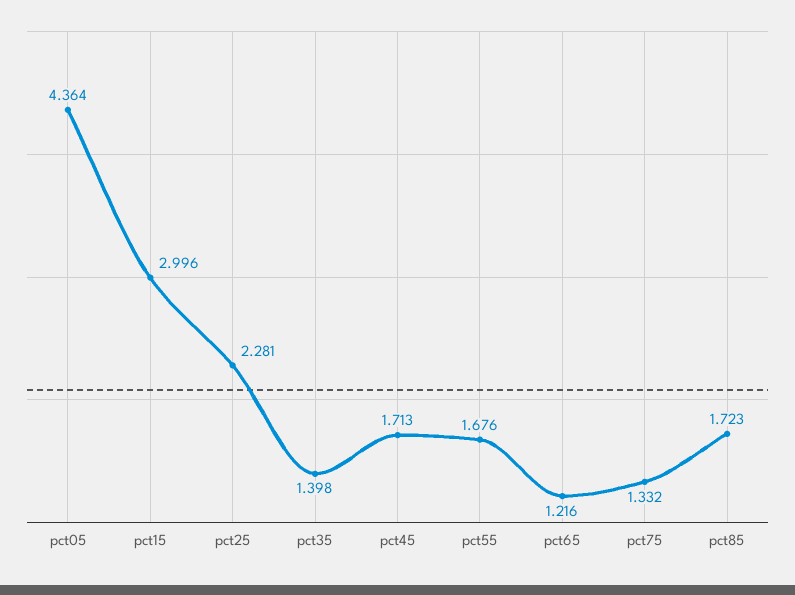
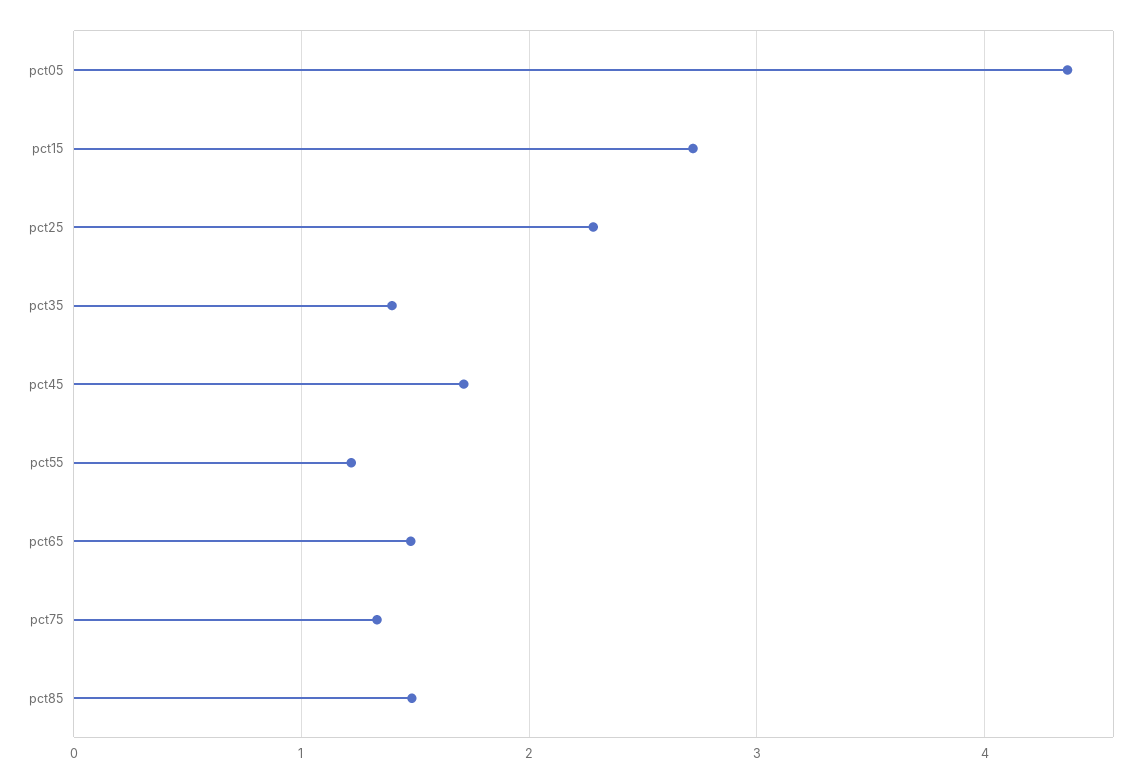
pct15: 2.996 -> 2.7
pct55: 1.676 -> 1.2
pct65: 1.216 -> 1.5
pct85: 1.723 -> 1.5

